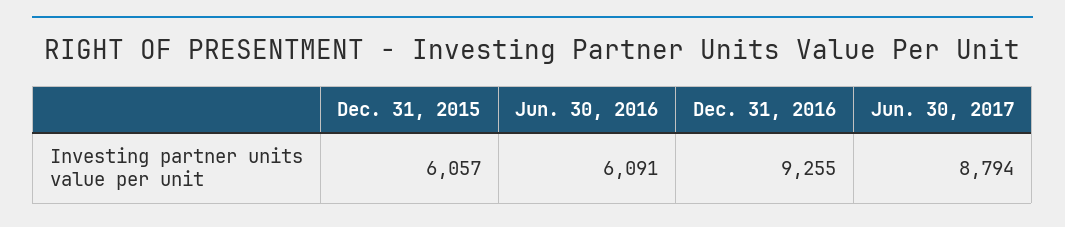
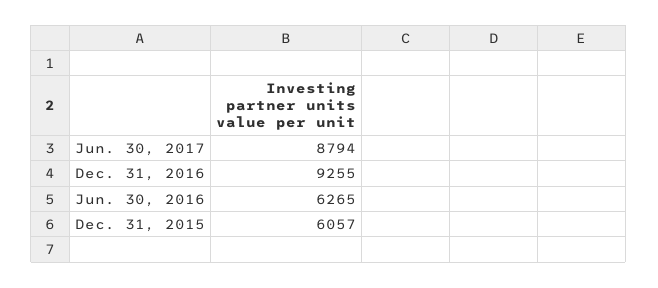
Jun. 30, 2016: 6091 -> 6265

